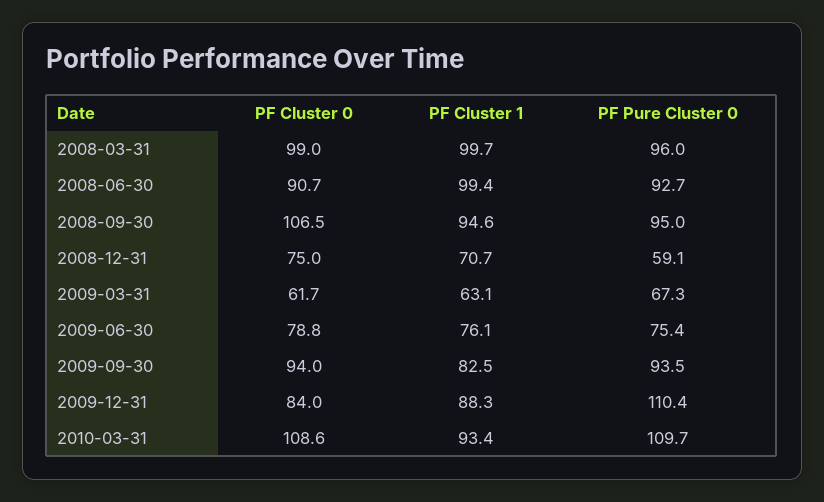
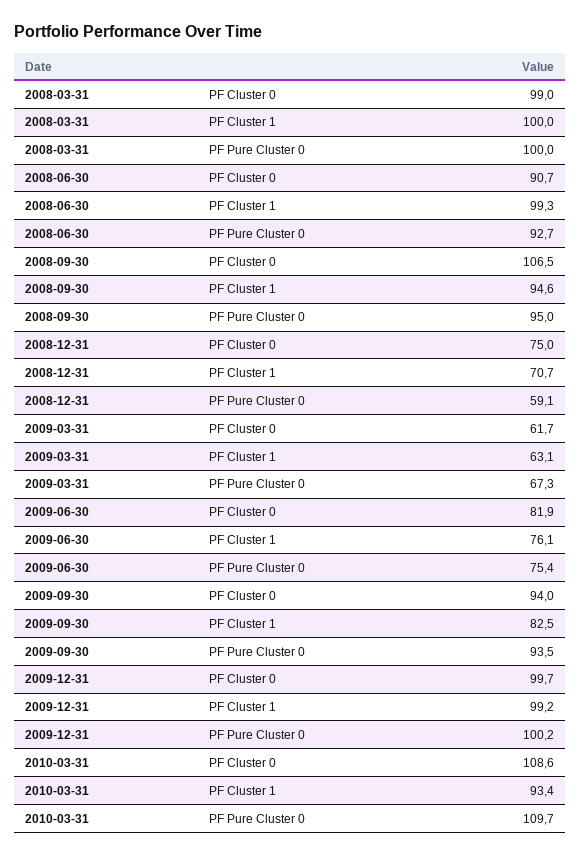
PF Cluster 1, 2008-03-31: 99.7 -> 100
PF Pure Cluster 0, 2008-03-31: 96 -> 100
PF Cluster 1, 2008-06-30: 99.4 -> 99.3
PF Cluster 0, 2009-06-30: 78.8 -> 81.9
PF Cluster 0, 2009-12-31: 84 -> 99.7
PF Cluster 1, 2009-12-31: 88.3 -> 99.2
PF Pure Cluster 0, 2009-12-31: 110.4 -> 100.2

